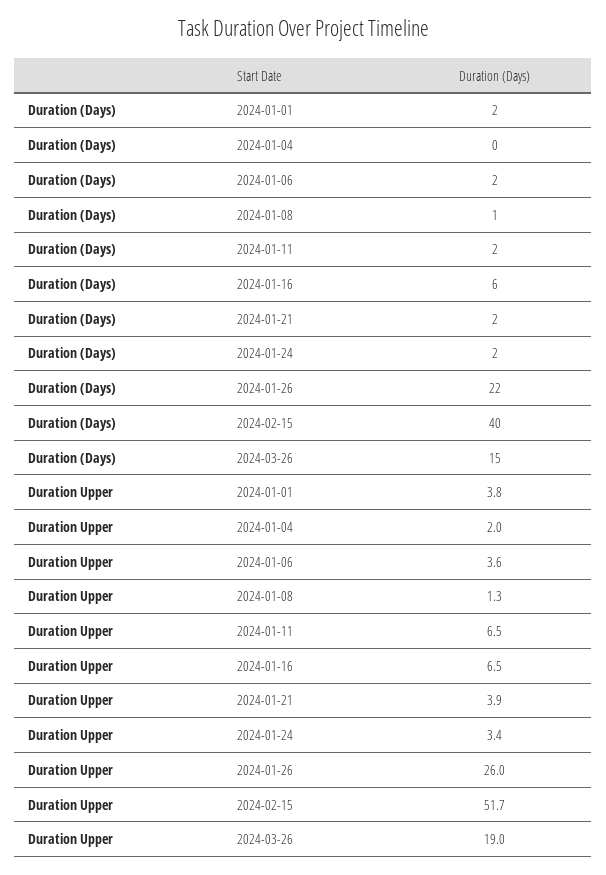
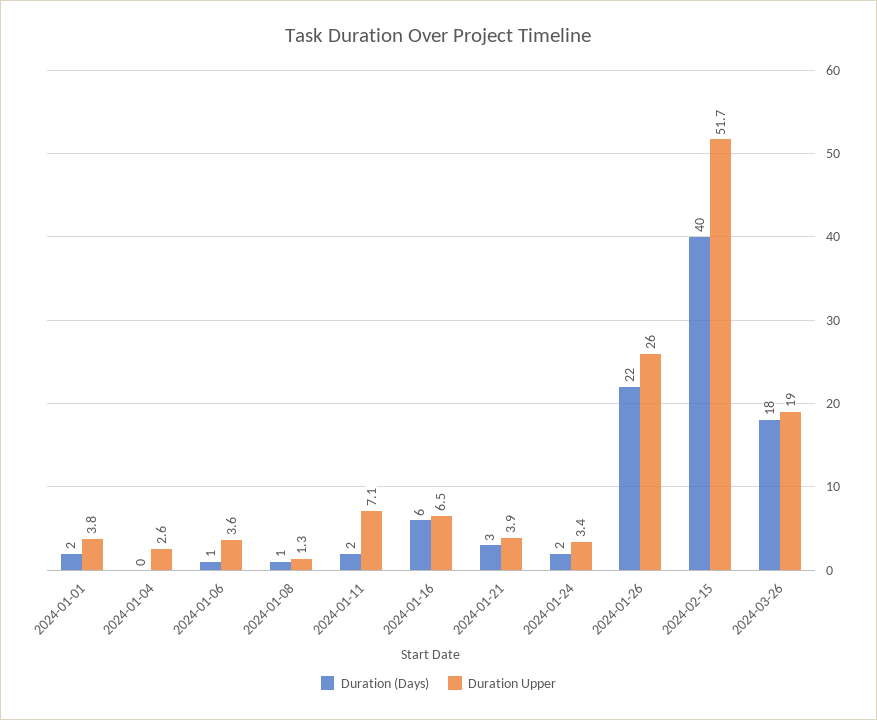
Duration (Days), 2024-01-06: 2 -> 1
Duration (Days), 2024-01-21: 2 -> 3
Duration (Days), 2024-03-26: 15 -> 18
Duration Upper, 2024-01-04: 2 -> 2.6
Duration Upper, 2024-01-11: 6.5 -> 7.1

